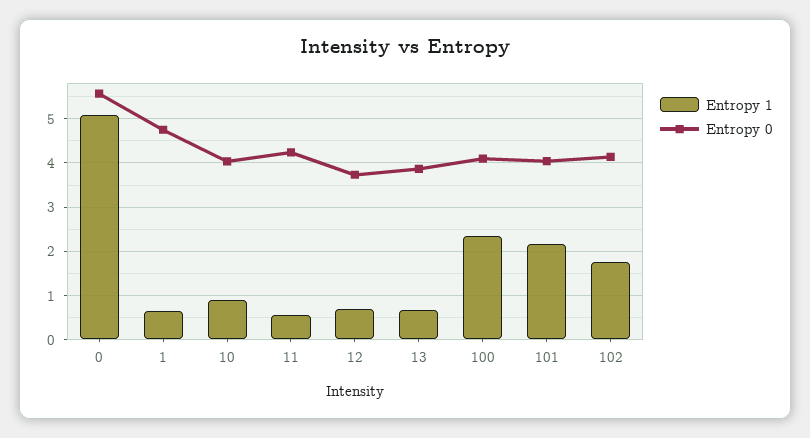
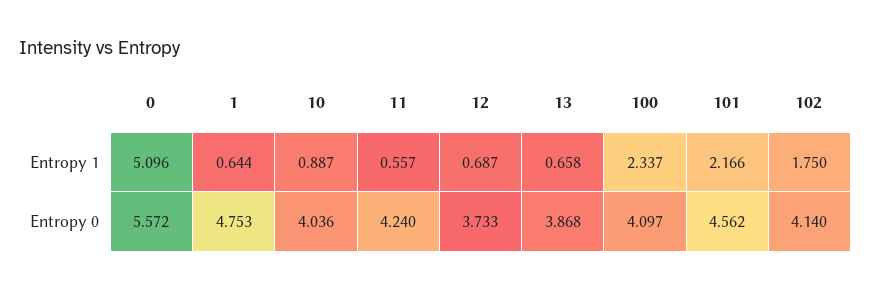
Entropy 0, 101: 4 -> 4.562

